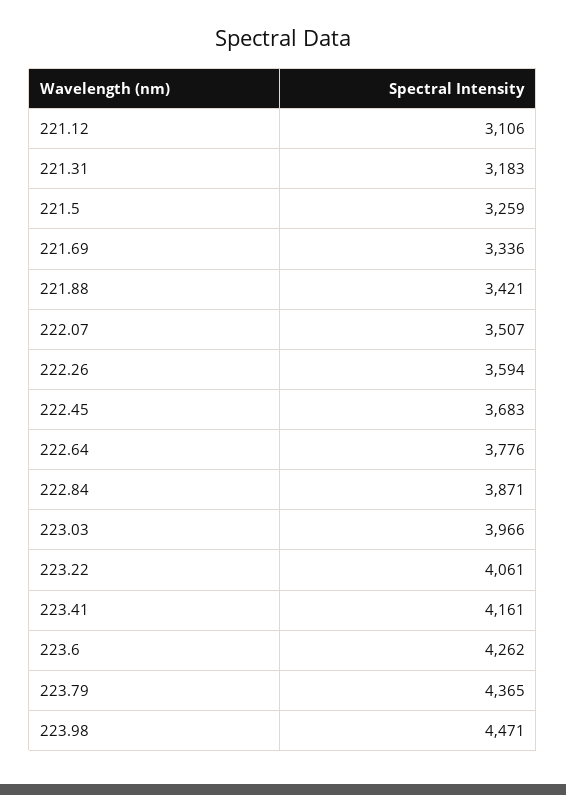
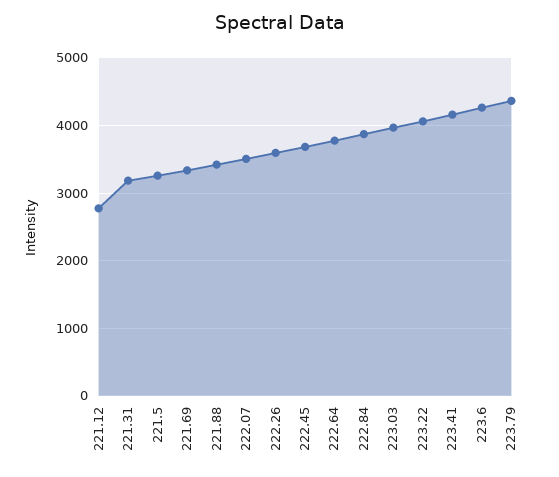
221.12: 3106 -> 2800
223.98: 4471 -> none

